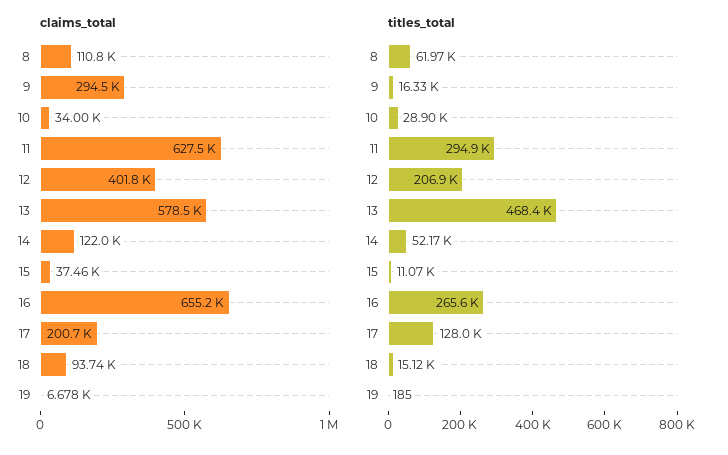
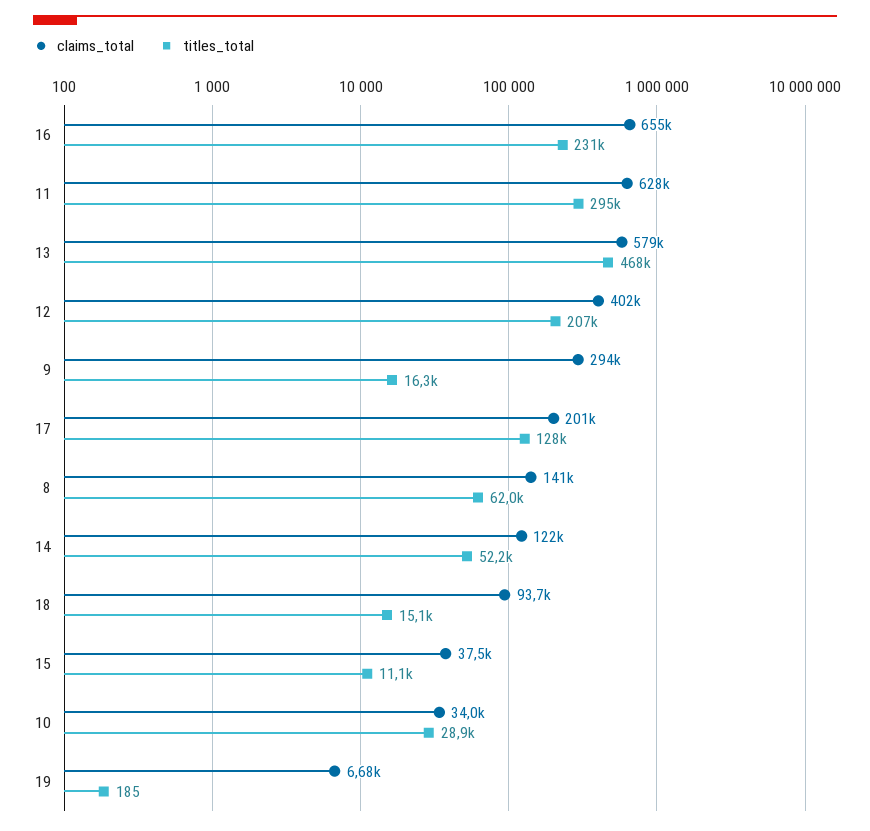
claims_total, 8: 110800 -> 141000
titles_total, 16: 265600 -> 231000

